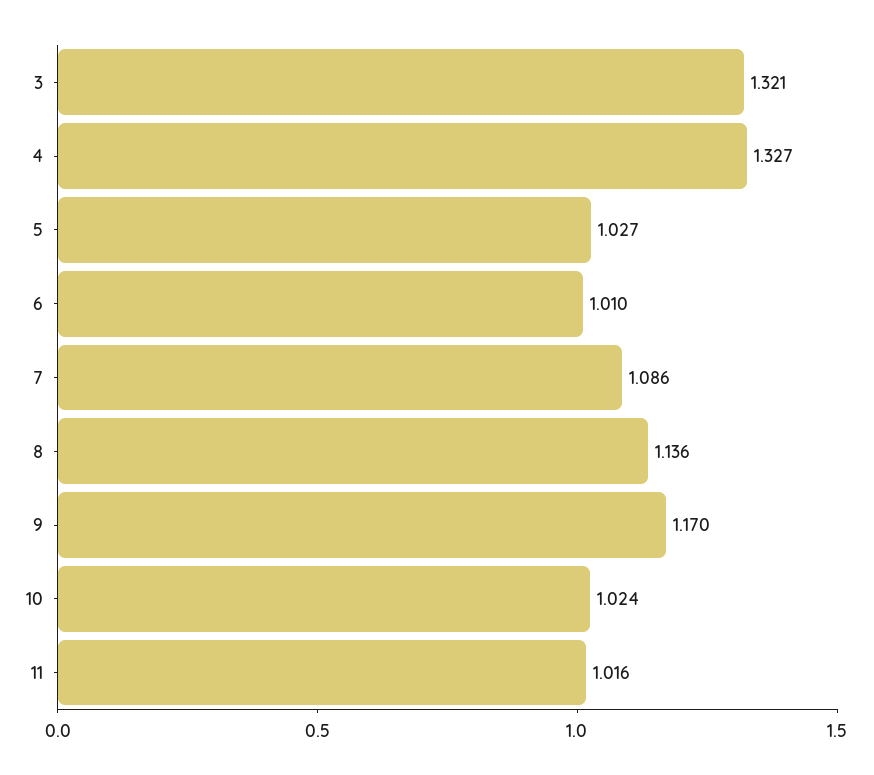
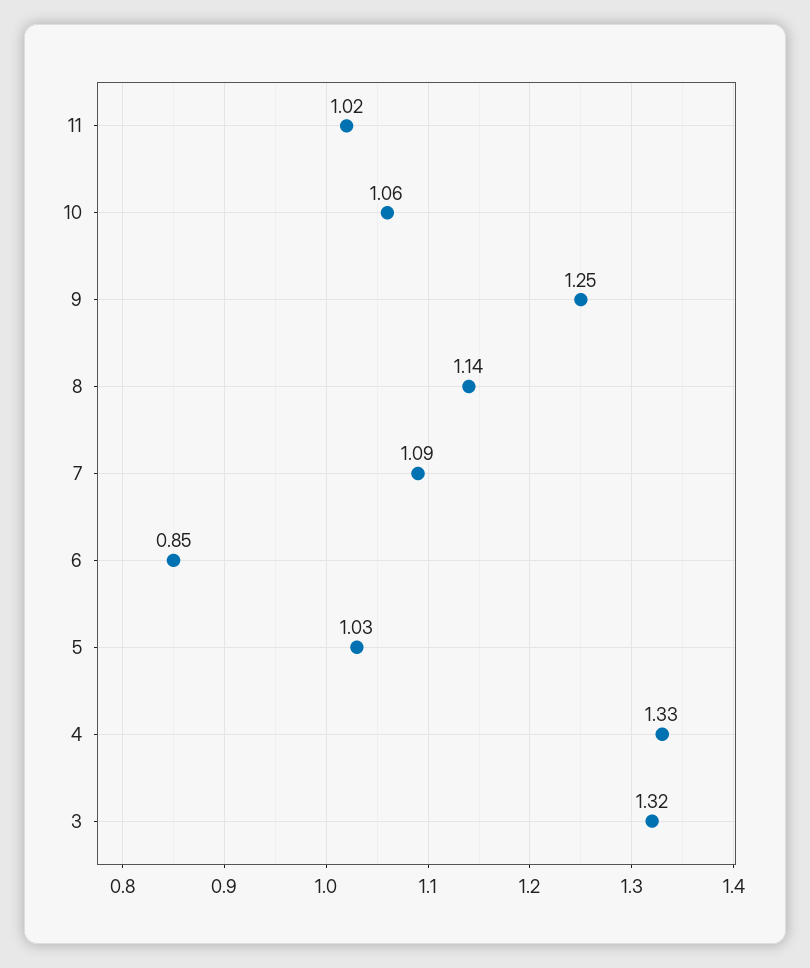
6: 1.01 -> 0.85
9: 1.17 -> 1.25
10: 1.024 -> 1.06

